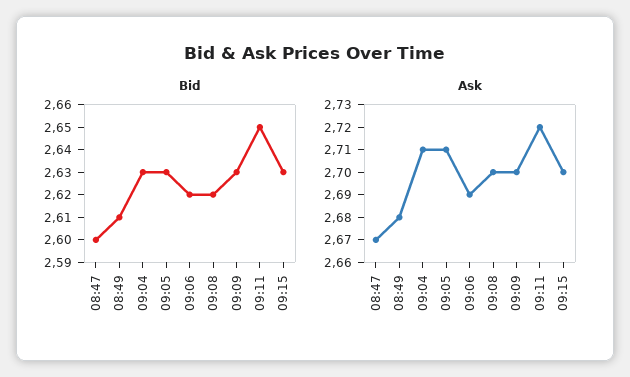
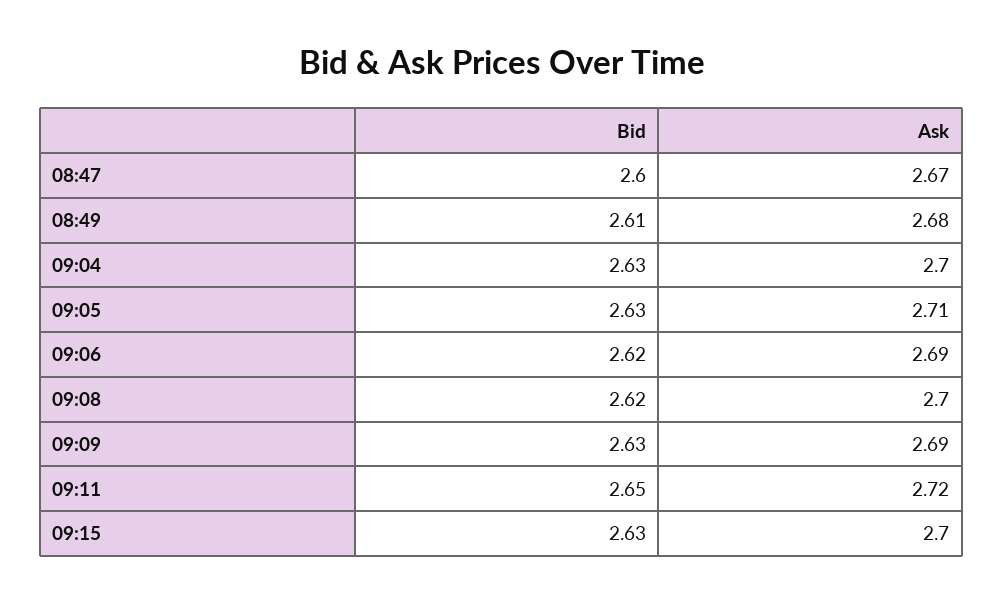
Ask, 09:04: 2.71 -> 2.7
Ask, 09:09: 2.7 -> 2.69

